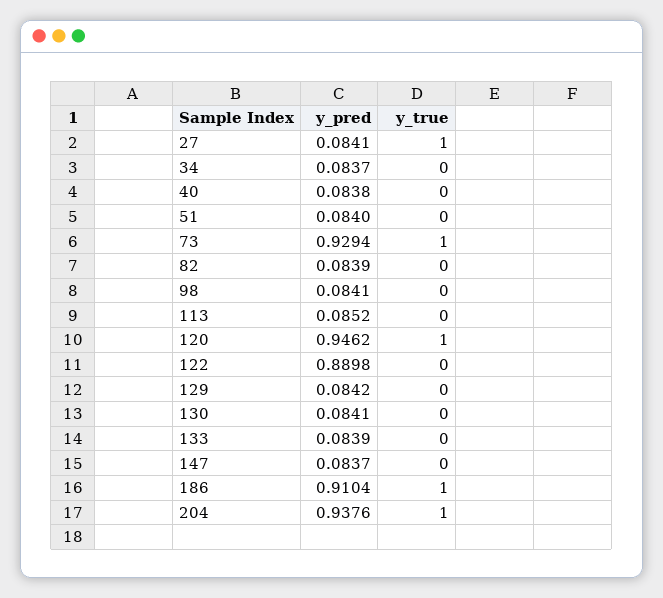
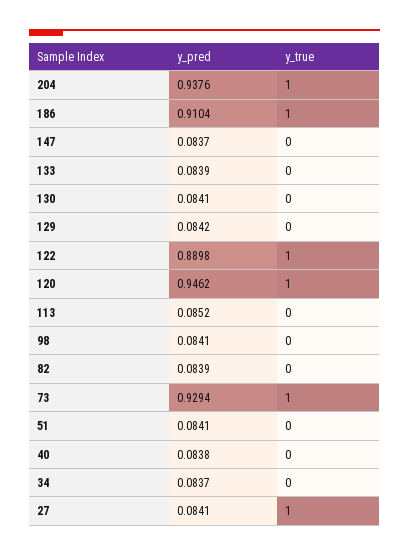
y_pred, 51: 0.084 -> 0.0841
y_true, 122: 0 -> 1

